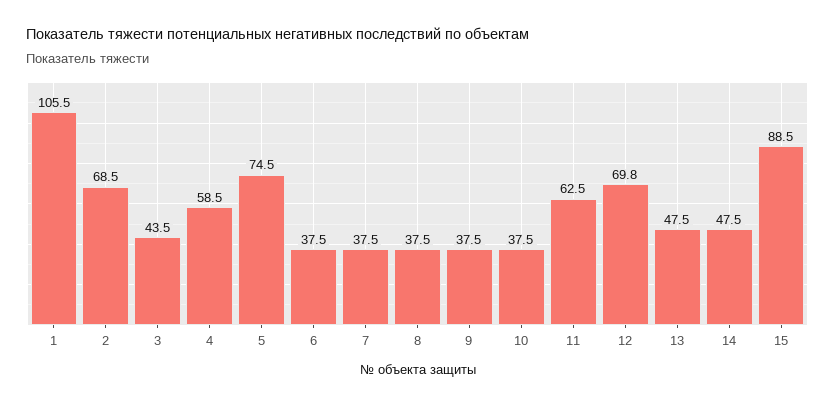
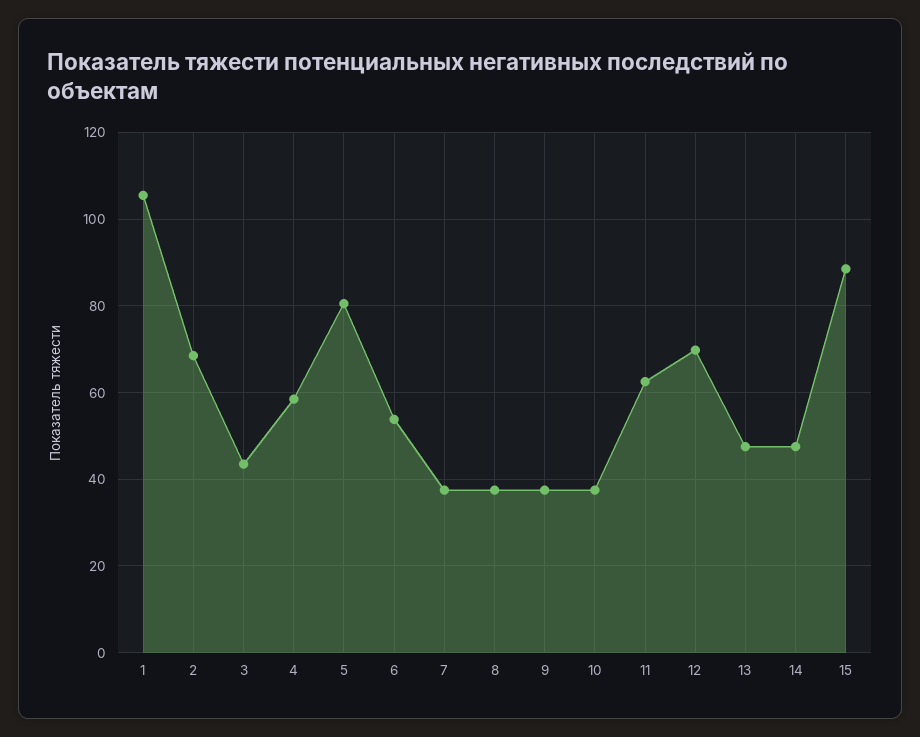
5: 74.5 -> 80
6: 37.5 -> 54

